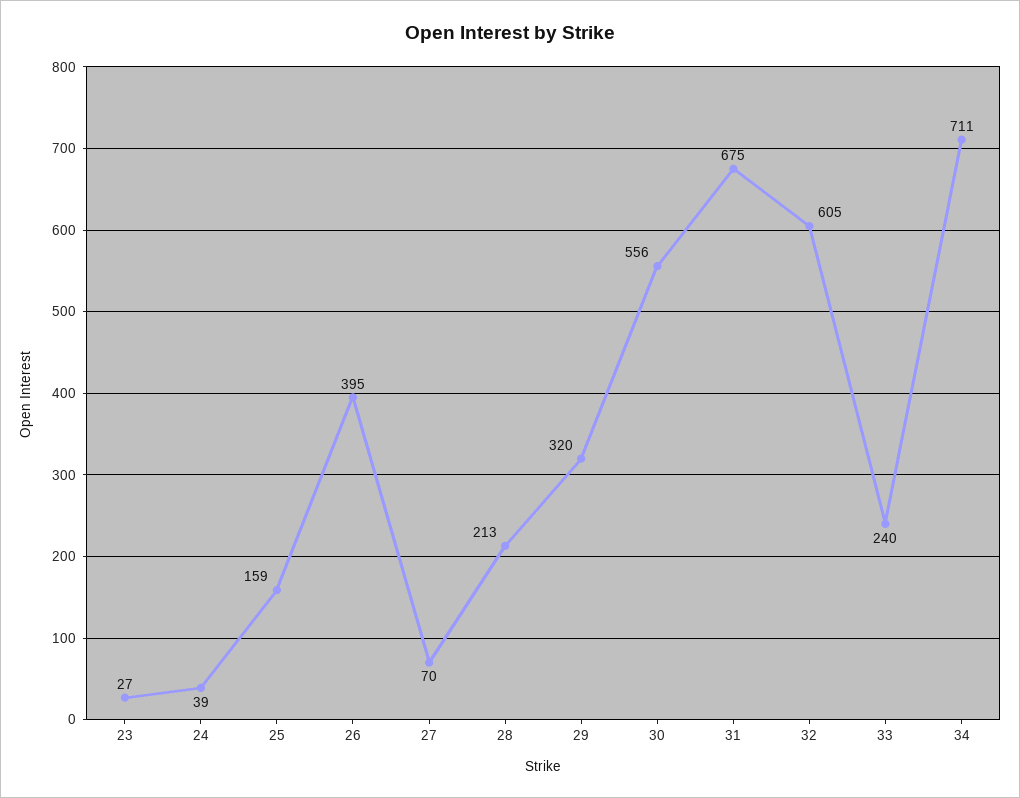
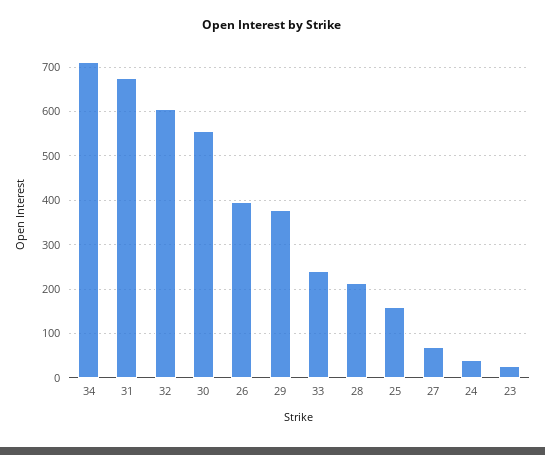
29: 320 -> 380

